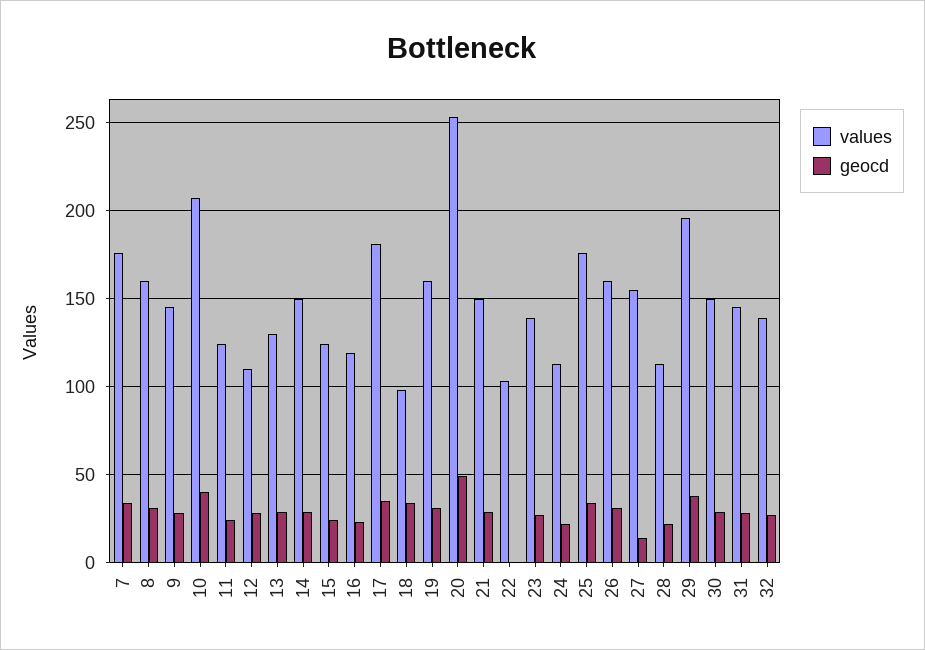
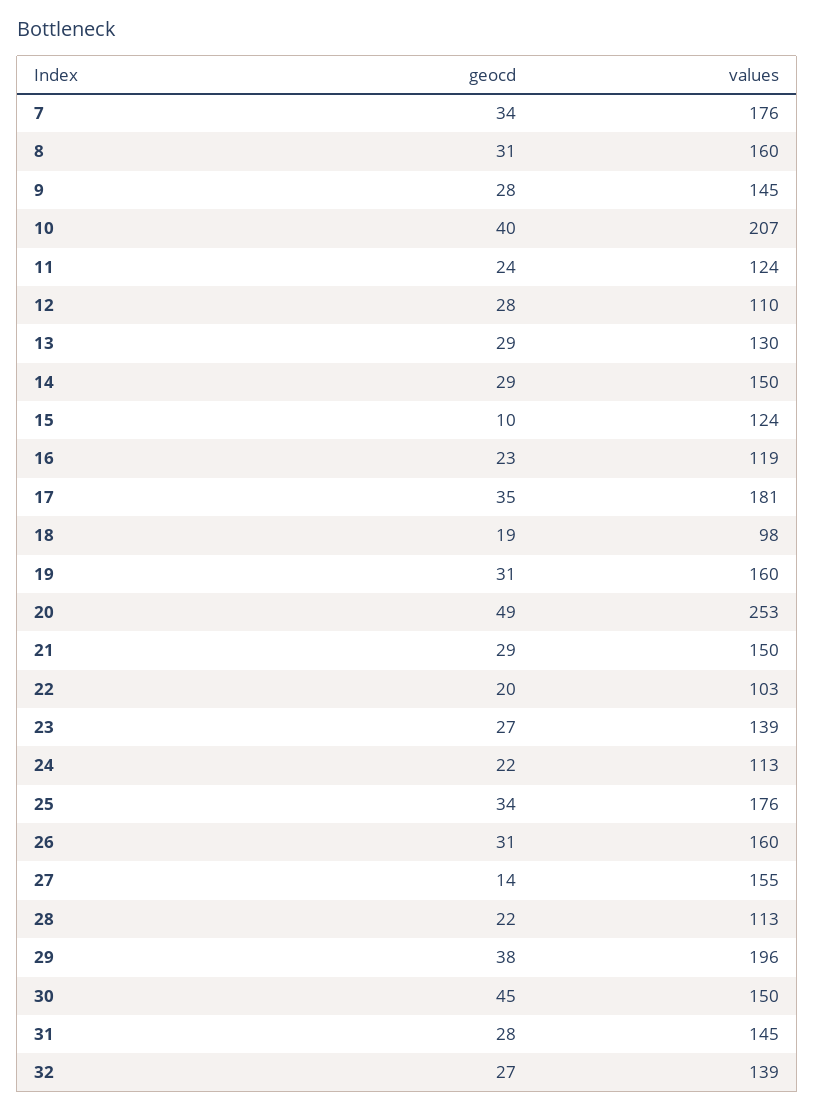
geocd, 15: 25 -> 10
geocd, 18: 35 -> 19
geocd, 22: 0 -> 20
geocd, 30: 30 -> 45

